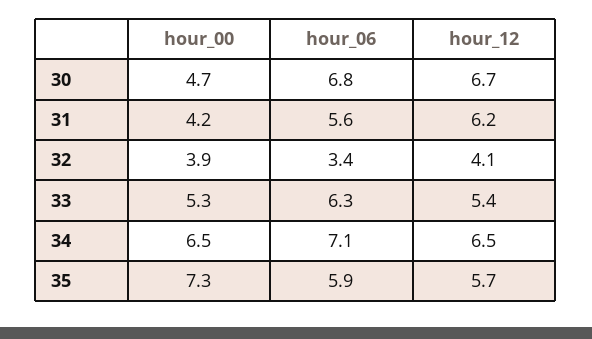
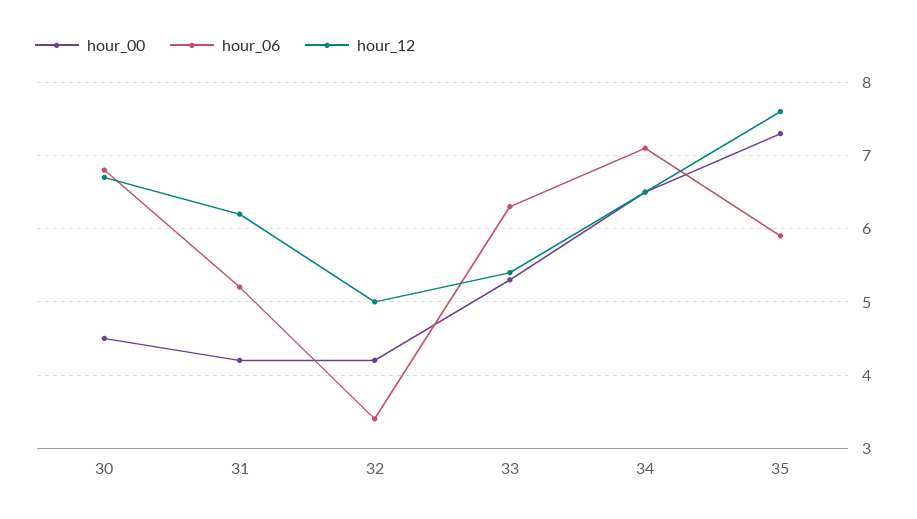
hour_00, 30: 4.7 -> 4.5
hour_06, 31: 5.6 -> 5.2
hour_00, 32: 3.9 -> 4.2
hour_12, 32: 4.1 -> 5
hour_12, 35: 5.7 -> 7.6

